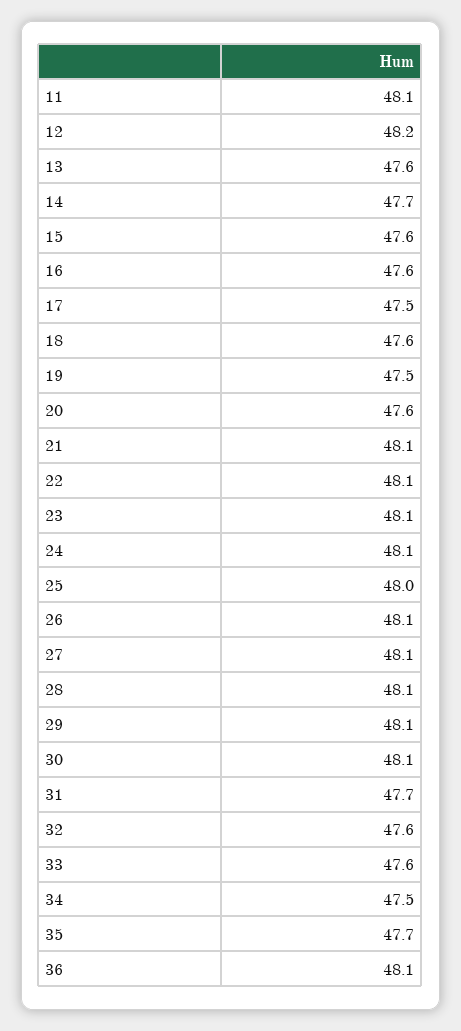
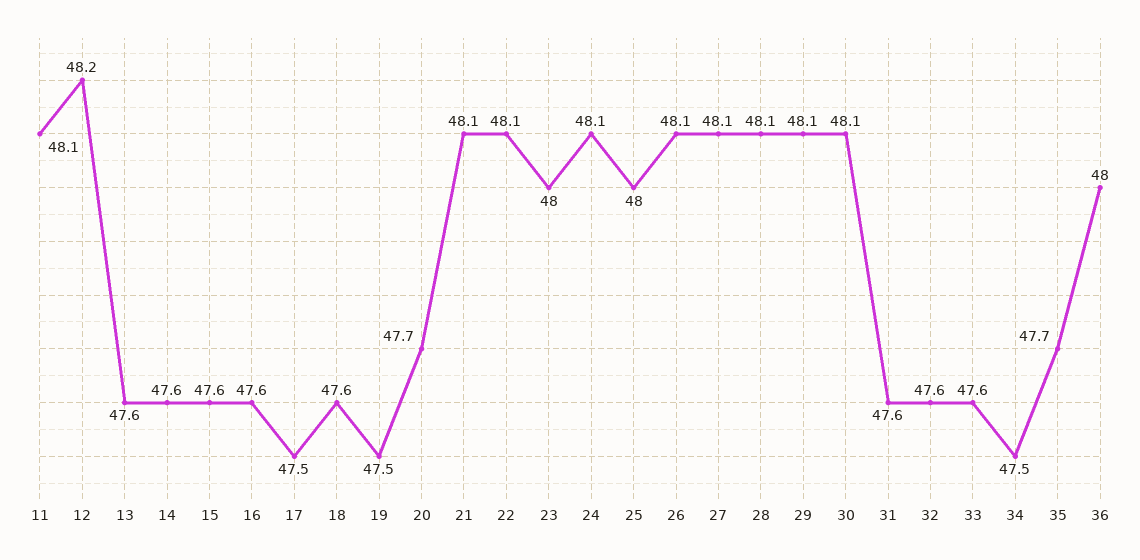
14: 47.7 -> 47.6
20: 47.6 -> 47.7
23: 48.1 -> 48
31: 47.7 -> 47.6
36: 48.1 -> 48

